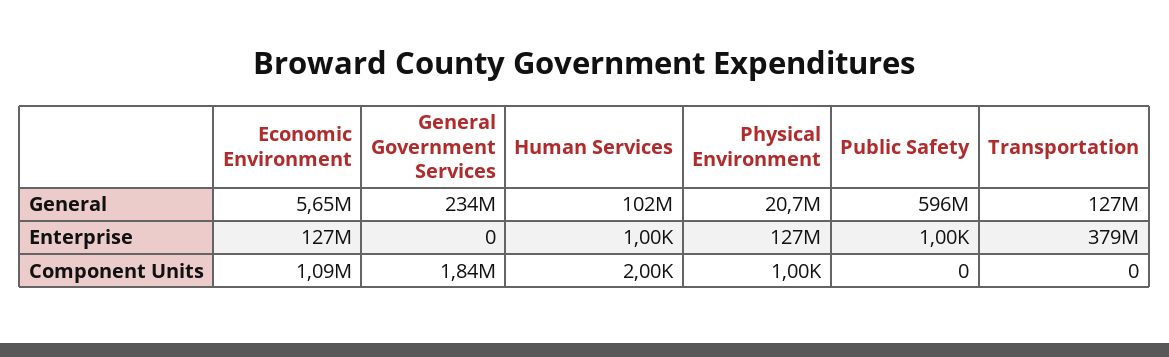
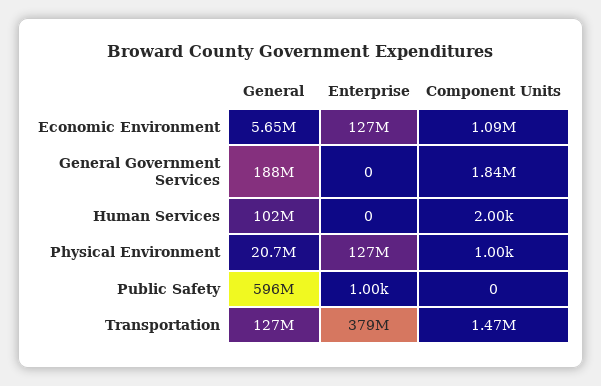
General Government Services, General: 234000000 -> 188000000
Human Services, Enterprise: 1000 -> 0
Transportation, Component Units: 0 -> 1470000

